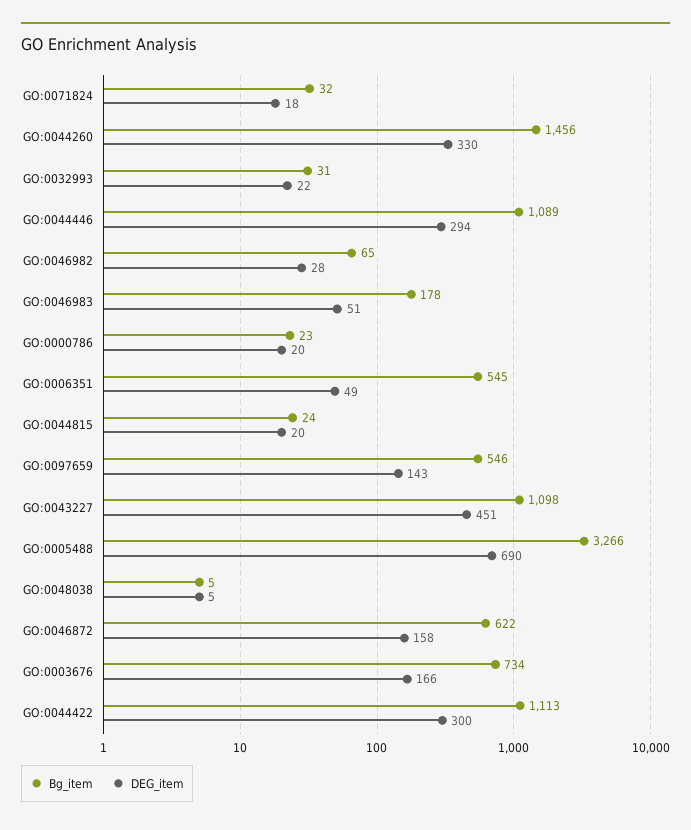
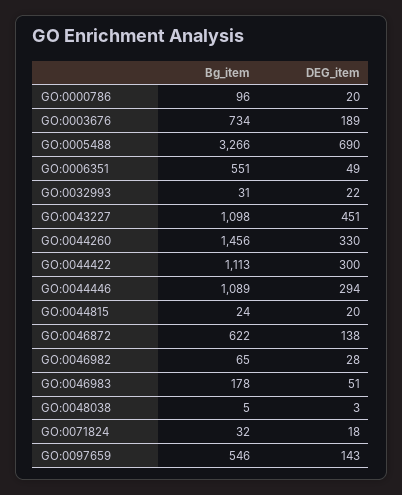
Bg_item, GO:0000786: 23 -> 96
Bg_item, GO:0006351: 545 -> 551
DEG_item, GO:0048038: 5 -> 3
DEG_item, GO:0046872: 158 -> 138
DEG_item, GO:0003676: 166 -> 189

